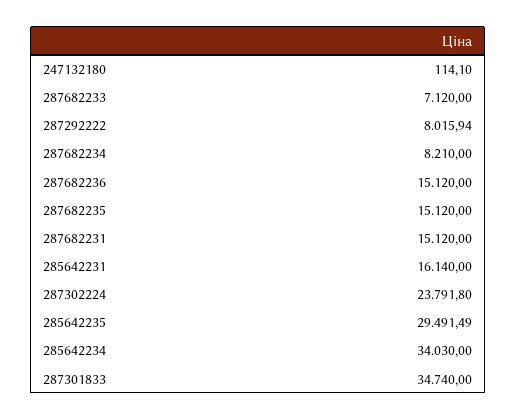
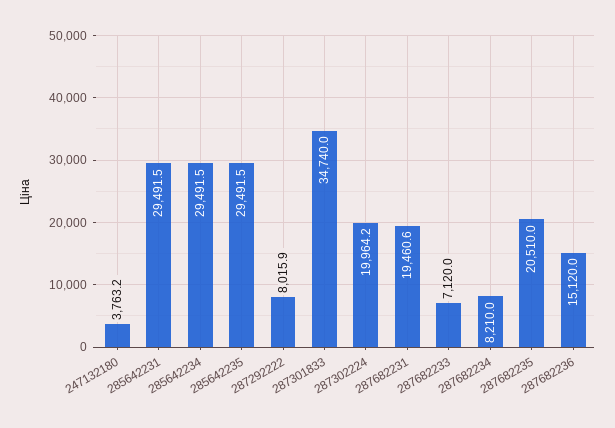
247132180: 114.1 -> 3763.2
287682235: 15120 -> 20510
287682231: 15120 -> 19460.6
285642231: 16140 -> 29491.5
287302224: 23791.8 -> 19964.2
285642234: 34030 -> 29491.5

